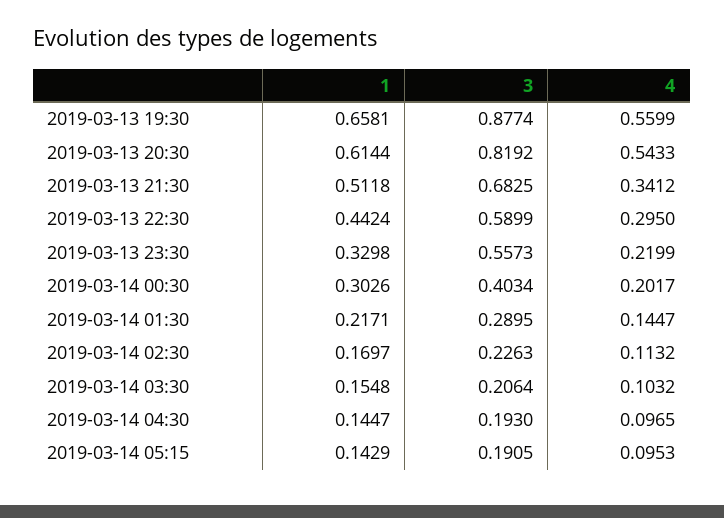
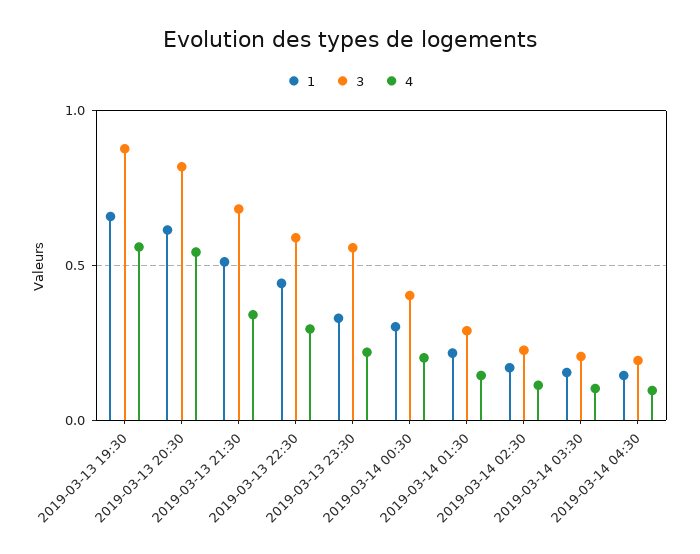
1, 2019-03-14 05:15: 0.1429 -> none
3, 2019-03-14 05:15: 0.1905 -> none
4, 2019-03-14 05:15: 0.0953 -> none

